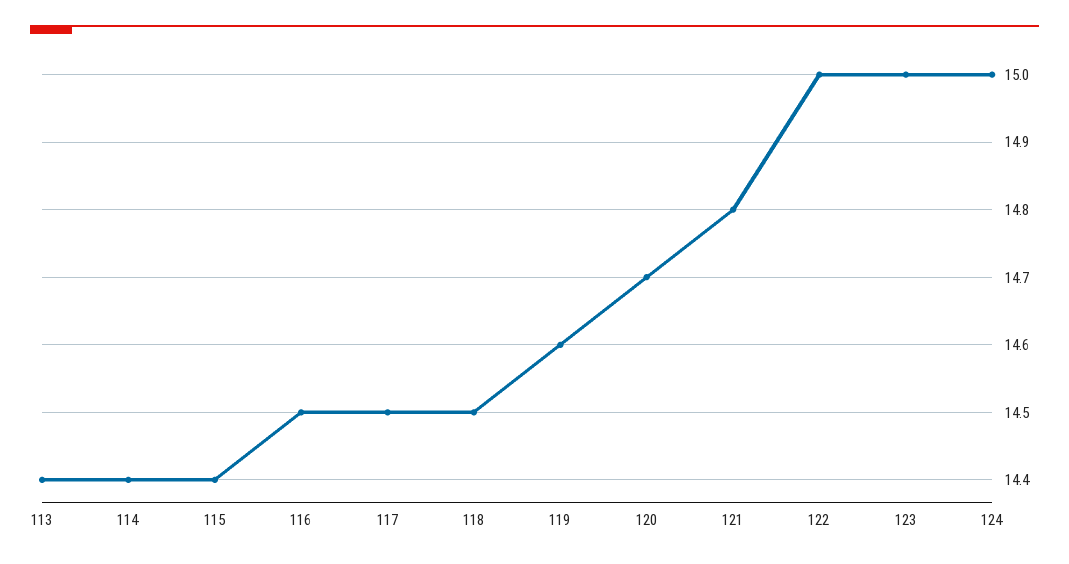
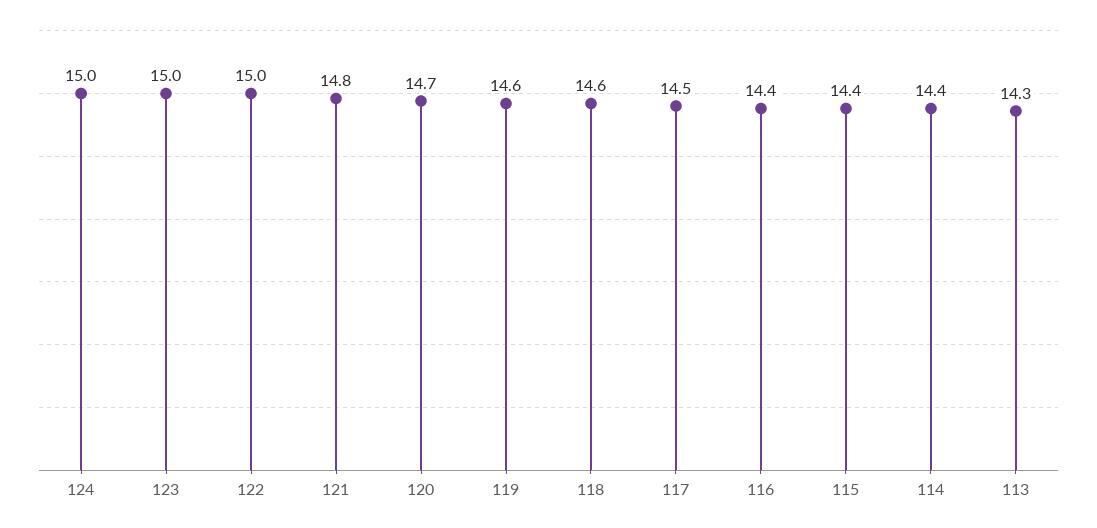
113: 14.4 -> 14.3
116: 14.5 -> 14.4
118: 14.5 -> 14.6

